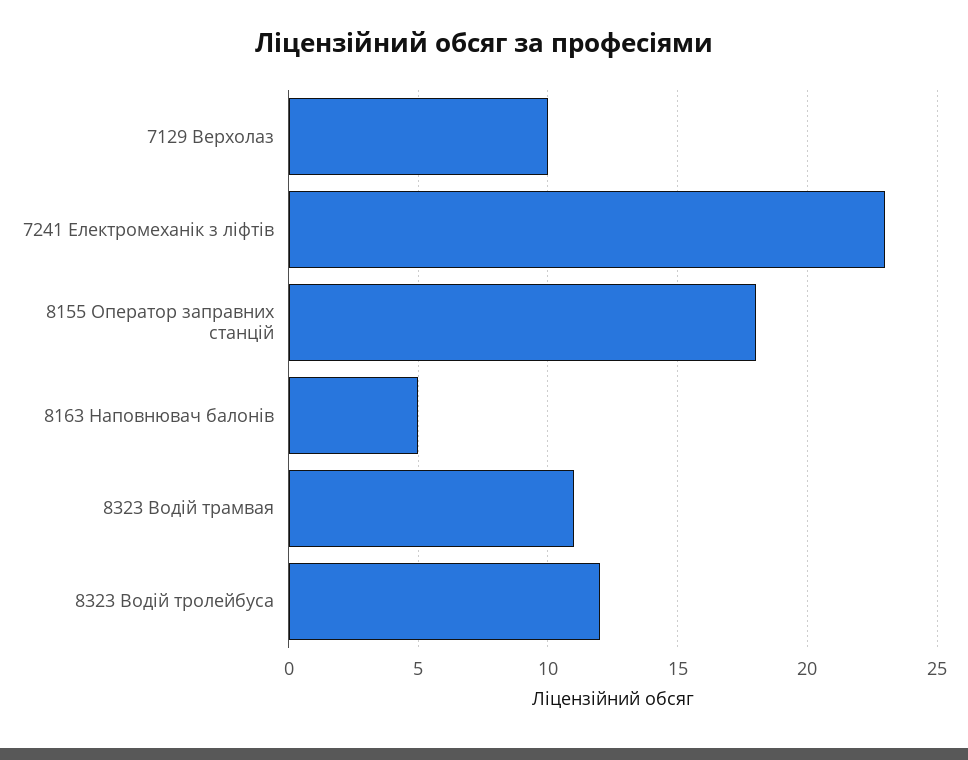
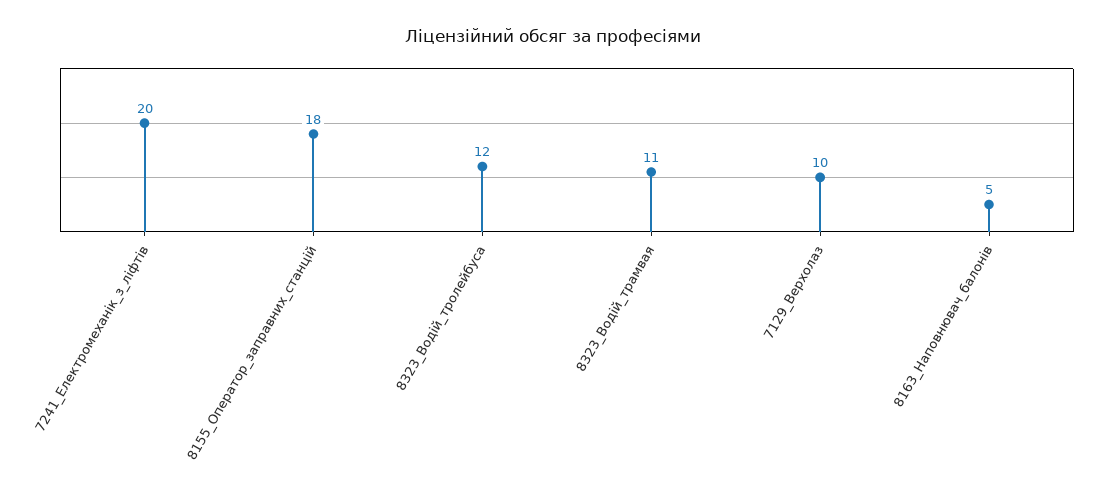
7241 Електромеханік з ліфтів: 23 -> 20

